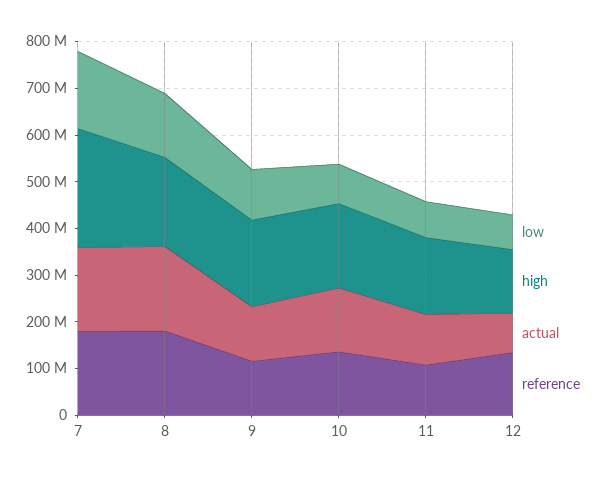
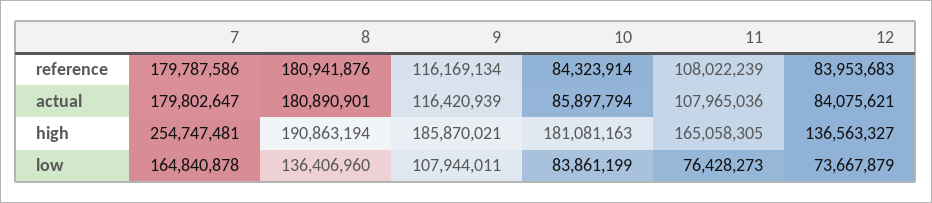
actual, 10: 140000000 -> 85897794
reference, 10: 140000000 -> 84323914
reference, 12: 140000000 -> 83953683

